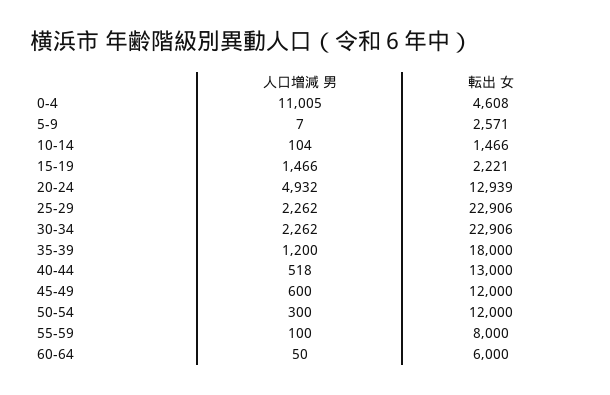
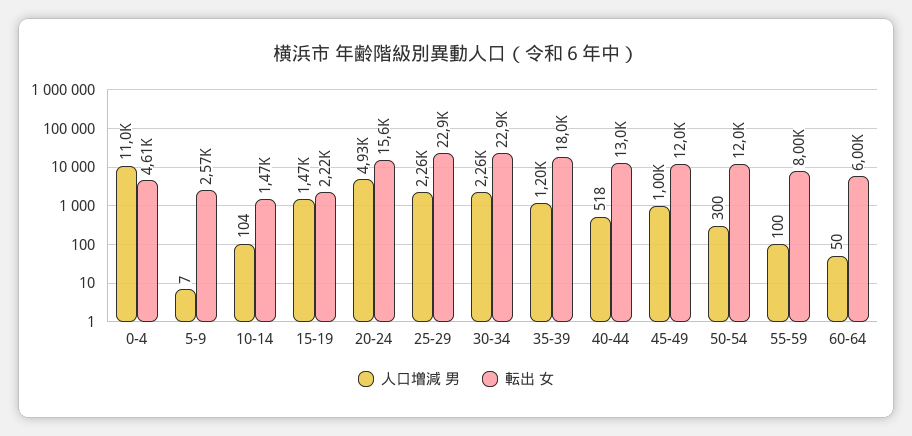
転出 女, 20-24: 12939 -> 15600
人口増減 男, 45-49: 600 -> 1000

